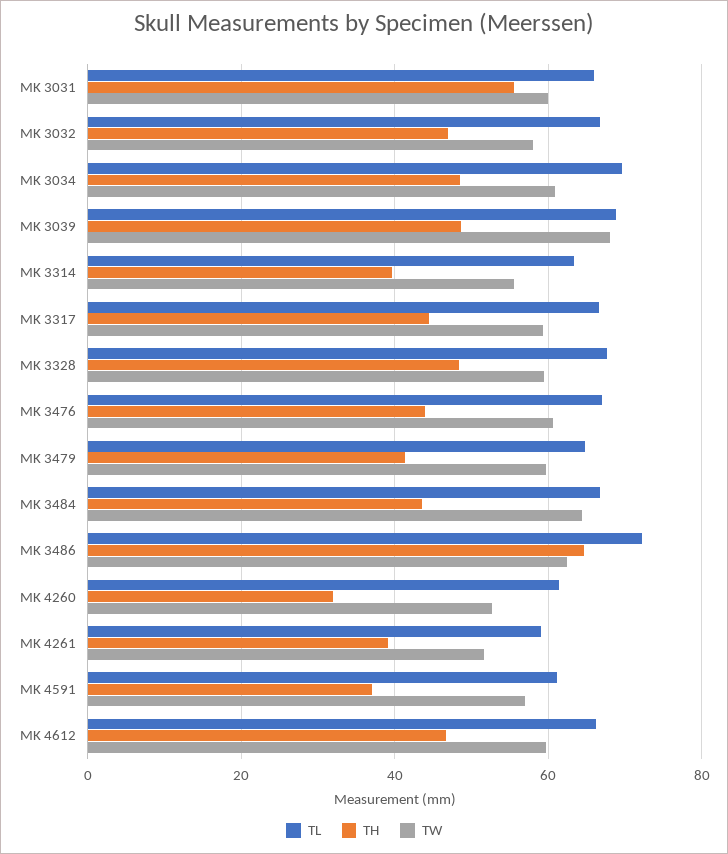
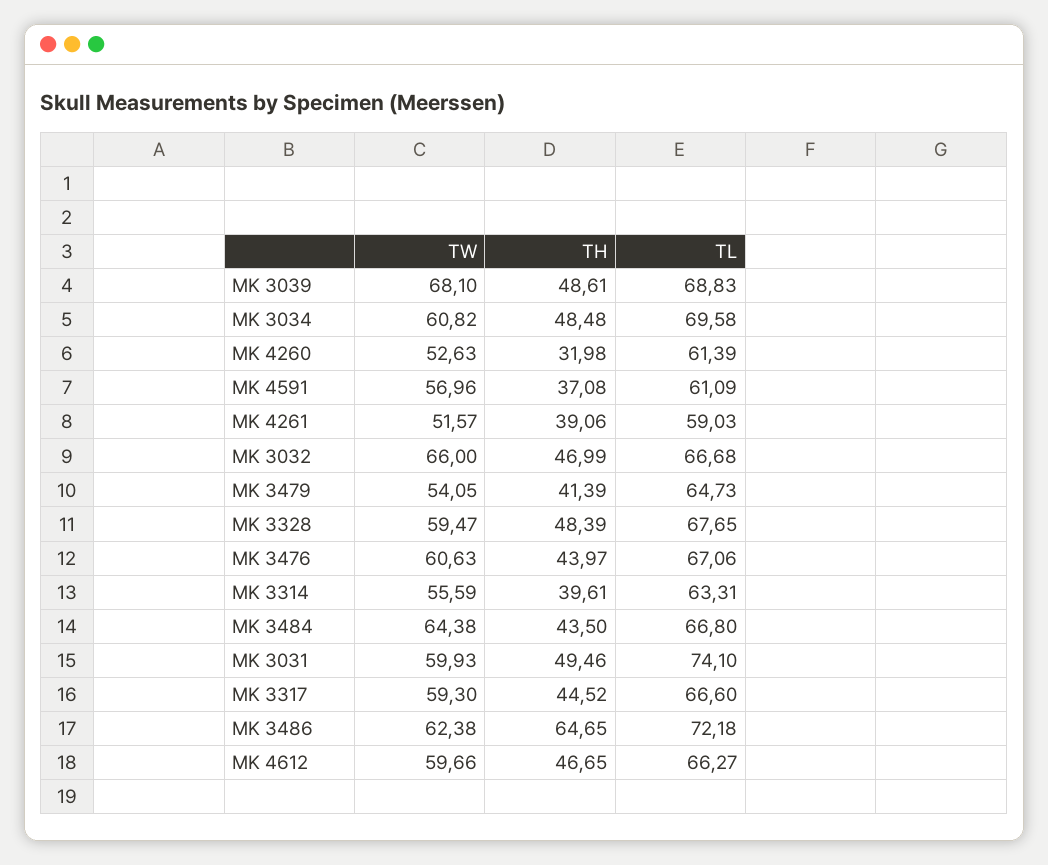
TL, MK 3031: 66 -> 74.1
TH, MK 3031: 56 -> 49.46
TW, MK 3032: 58 -> 66
TW, MK 3479: 60 -> 54.05

